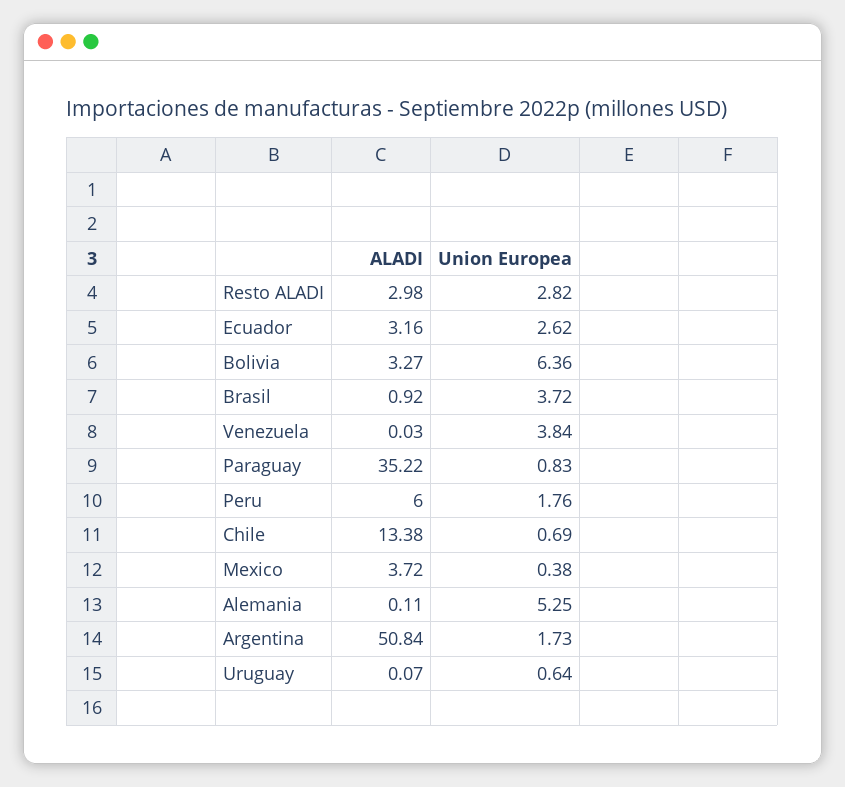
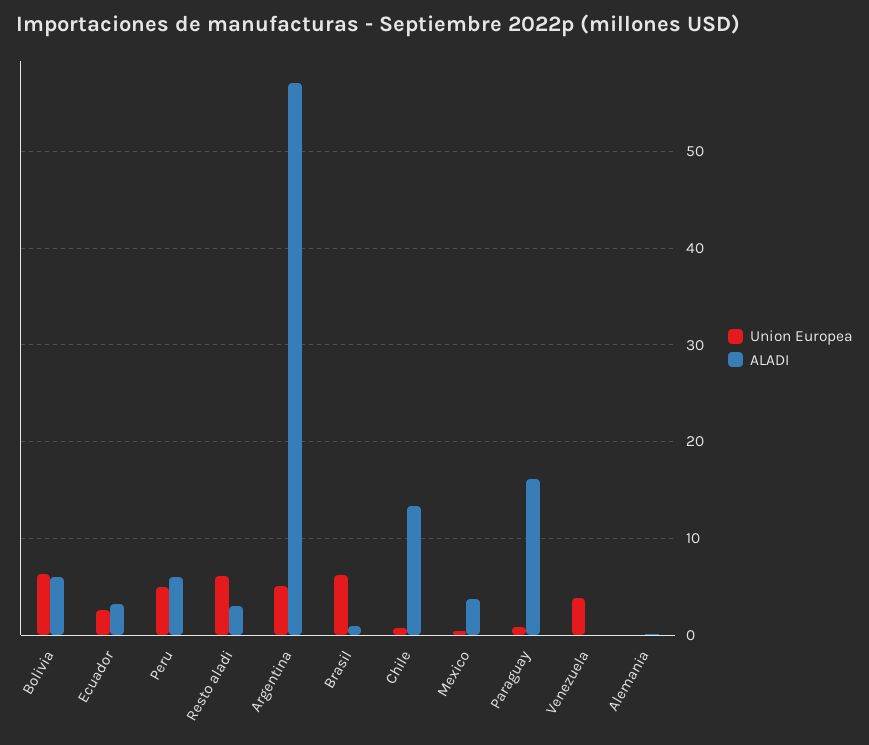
Union Europea, Resto ALADI: 2.82 -> 6
ALADI, Bolivia: 3.27 -> 6
Union Europea, Brasil: 3.72 -> 6
ALADI, Paraguay: 35.22 -> 16
Union Europea, Peru: 1.76 -> 5
Union Europea, Alemania: 5.25 -> 0
ALADI, Argentina: 50.84 -> 57
Union Europea, Argentina: 1.73 -> 5
ALADI, Uruguay: 0.07 -> none
Union Europea, Uruguay: 0.64 -> none

